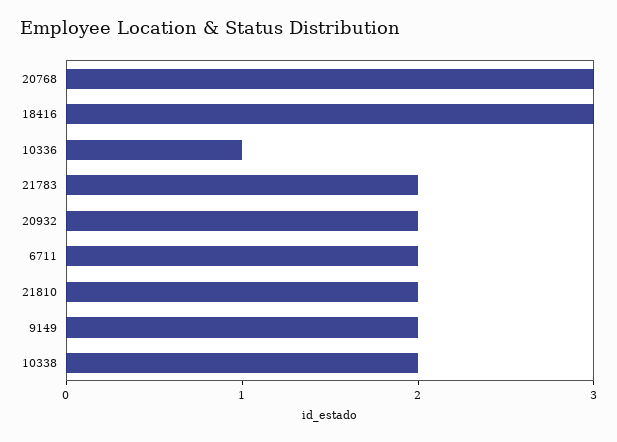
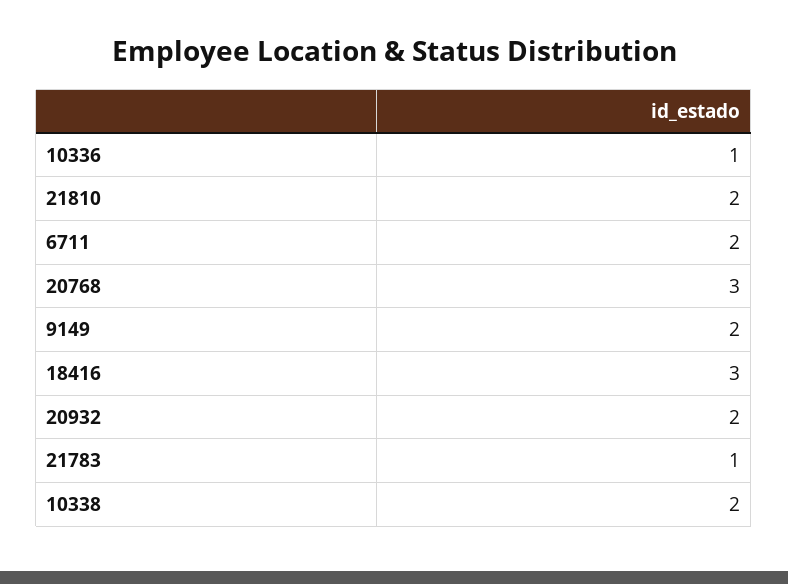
21783: 2 -> 1

